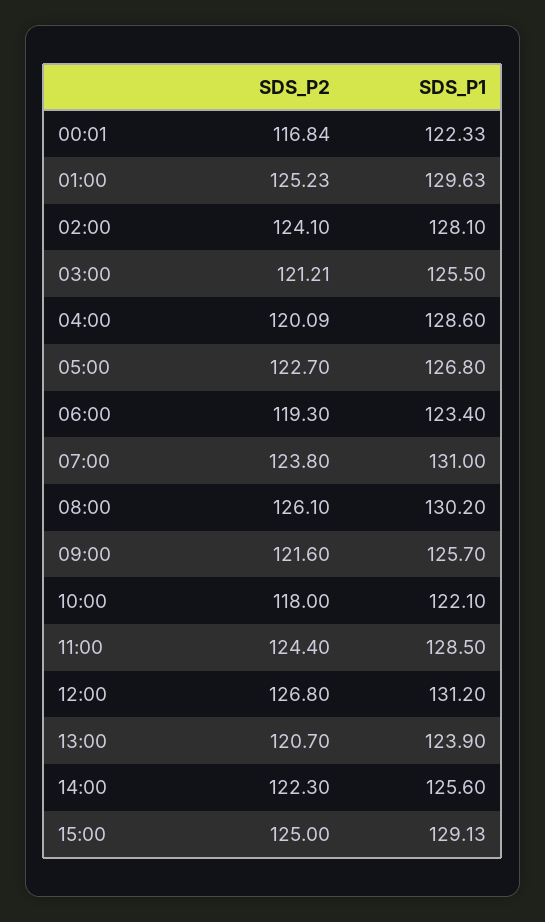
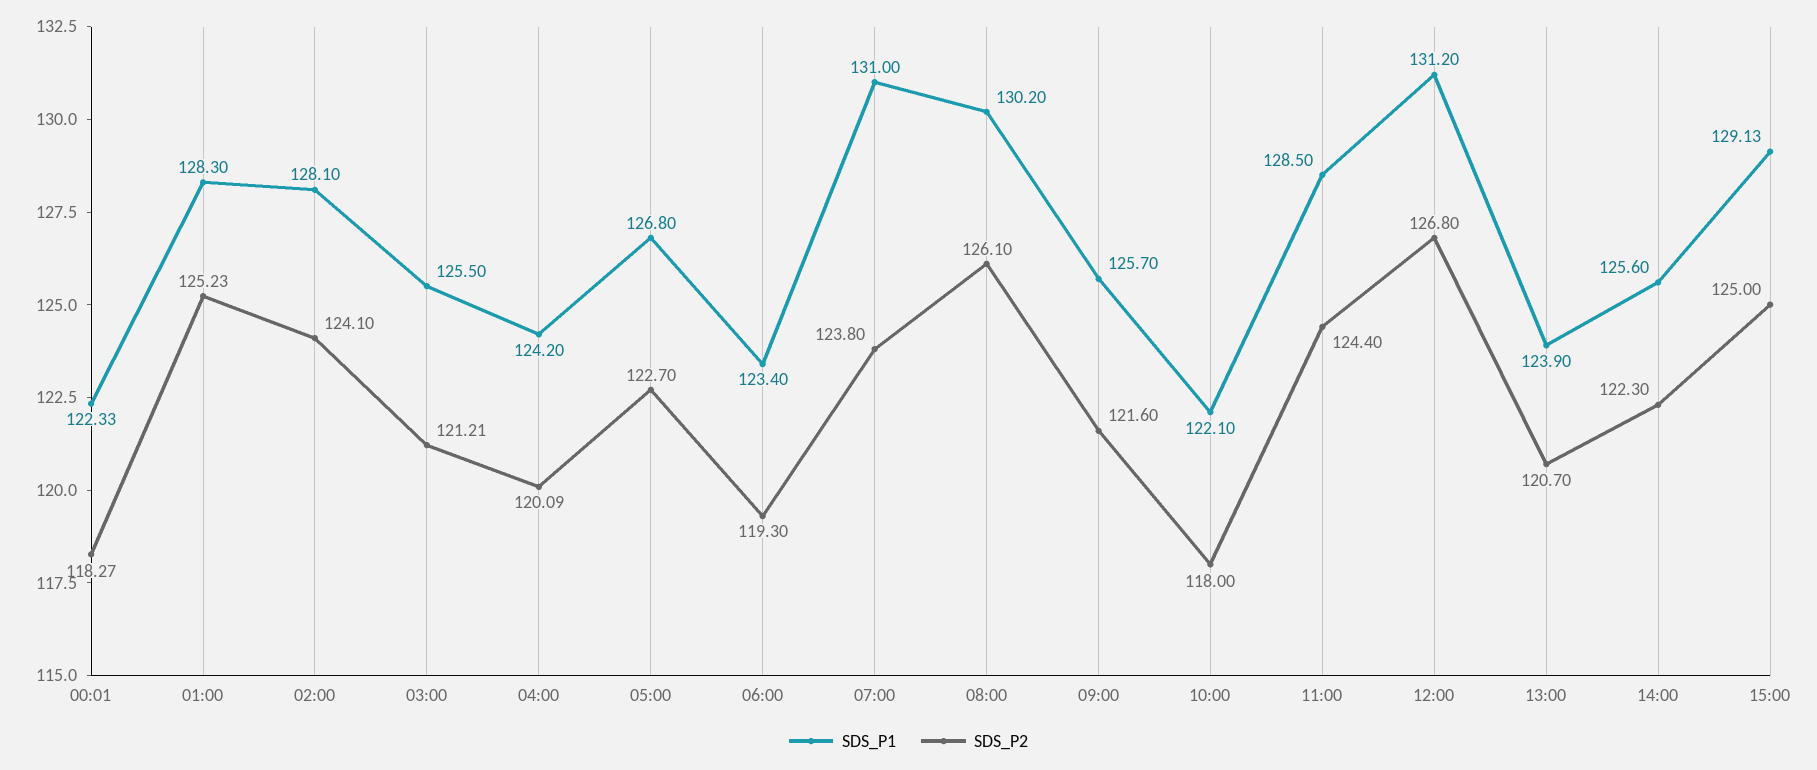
SDS_P2, 00:01: 116.84 -> 118.27
SDS_P1, 01:00: 129.63 -> 128.3
SDS_P1, 04:00: 128.6 -> 124.2

